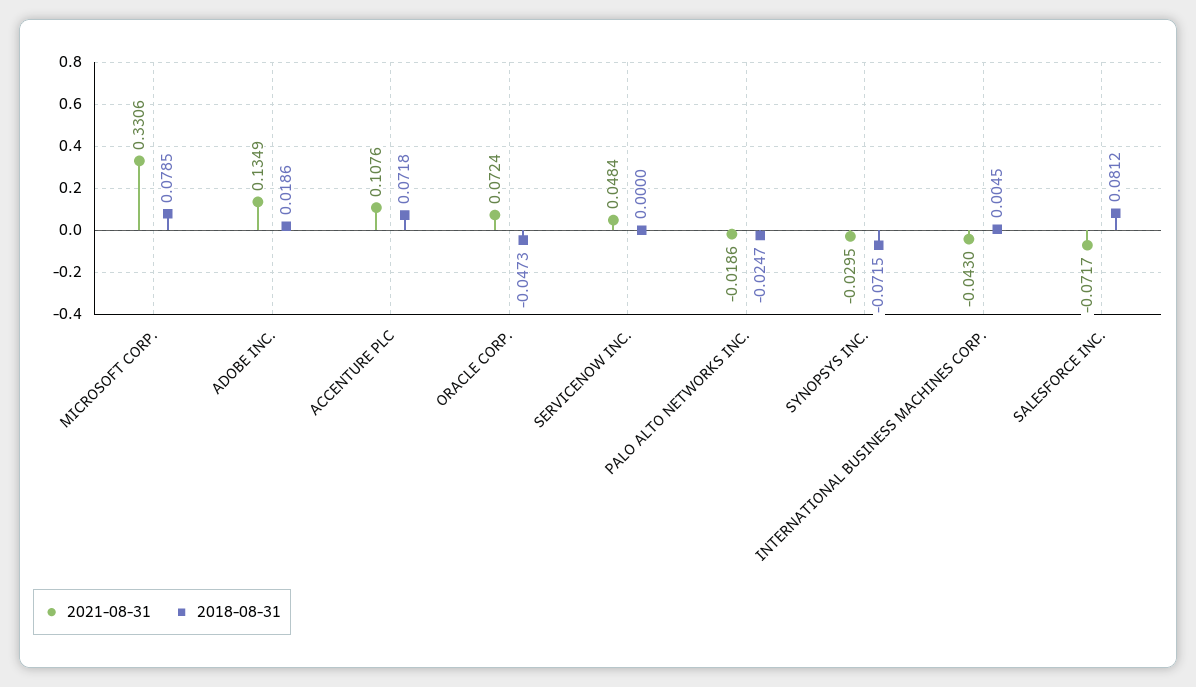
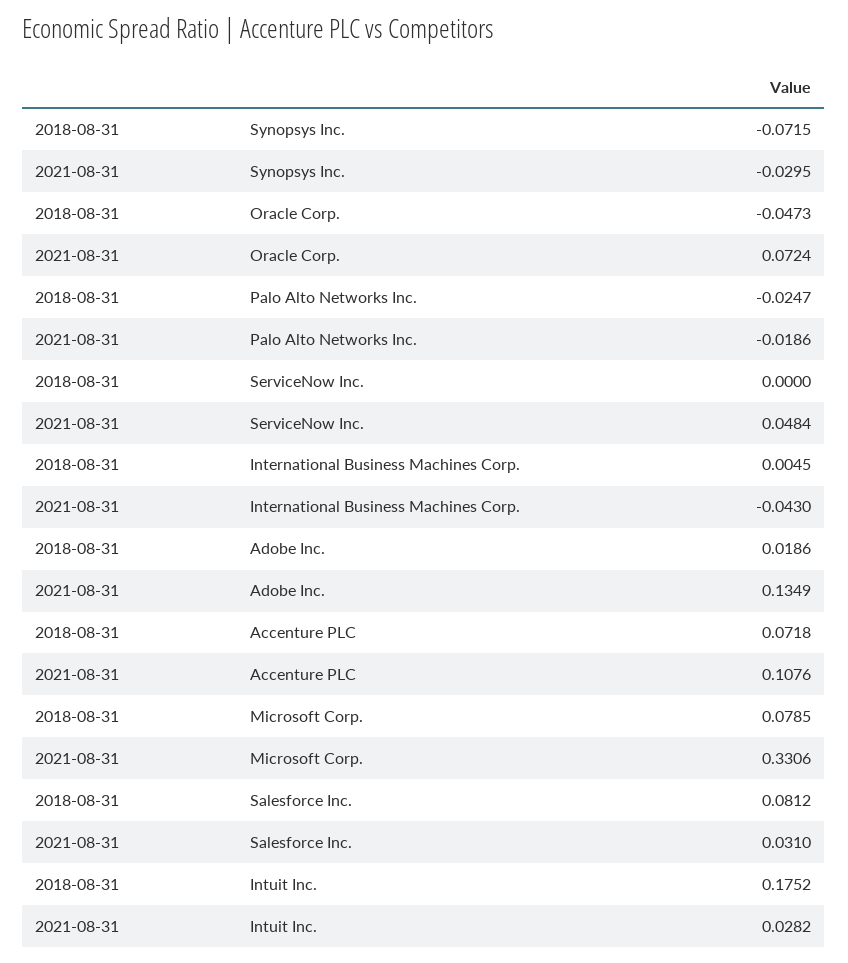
2021-08-31, SALESFORCE INC.: -0.0717 -> 0.031
2018-08-31, Intuit Inc.: none -> 0.1752
2021-08-31, Intuit Inc.: none -> 0.0282

